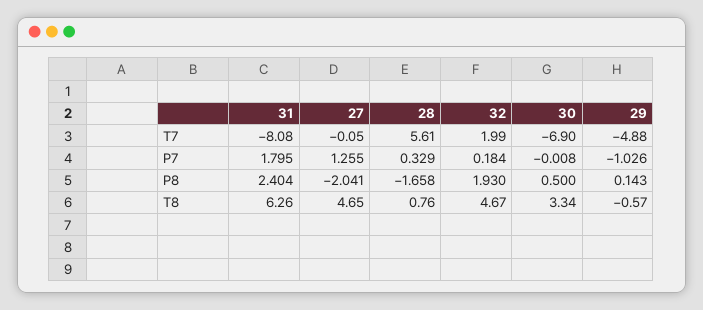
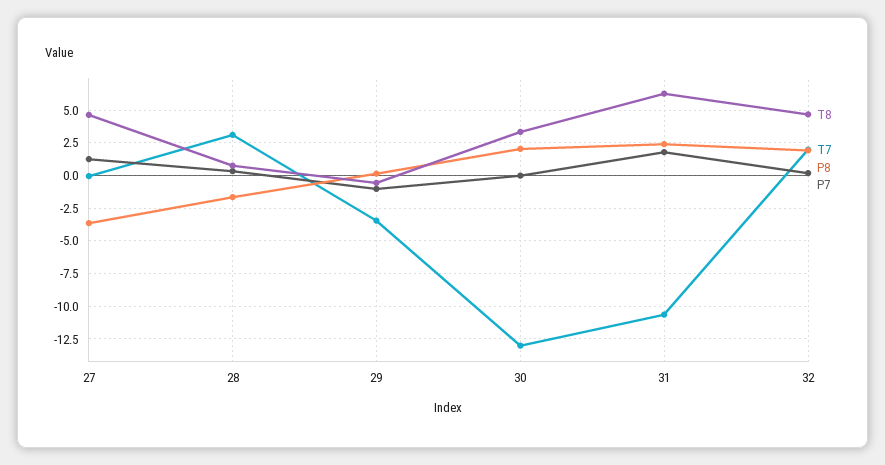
T7, 31: -8.08 -> -10.5
T7, 28: 5.61 -> 3
T7, 30: -6.9 -> -13
T7, 29: -4.88 -> -3.5
P8, 27: -2.041 -> -3.5
P8, 30: 0.5 -> 2

